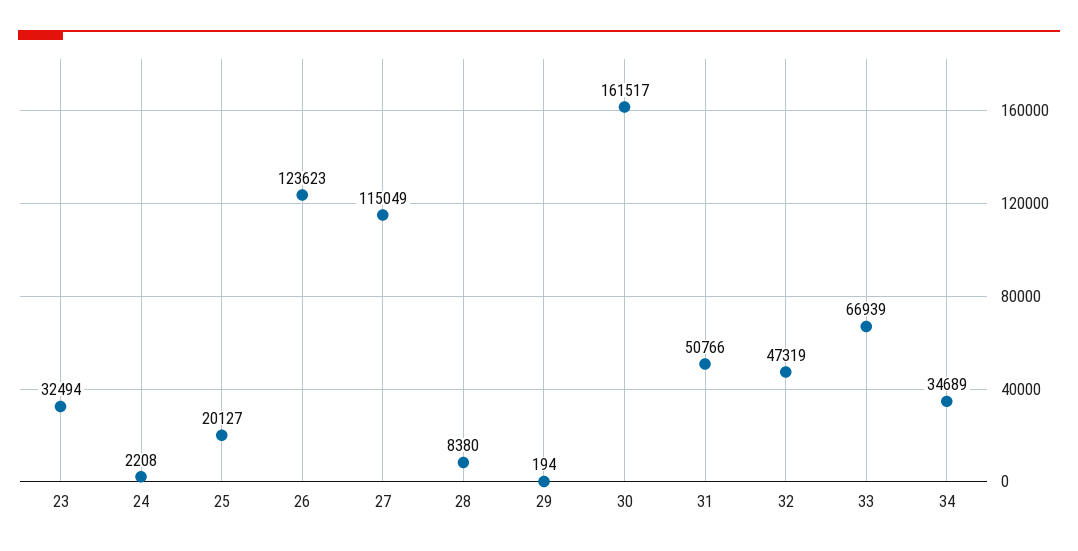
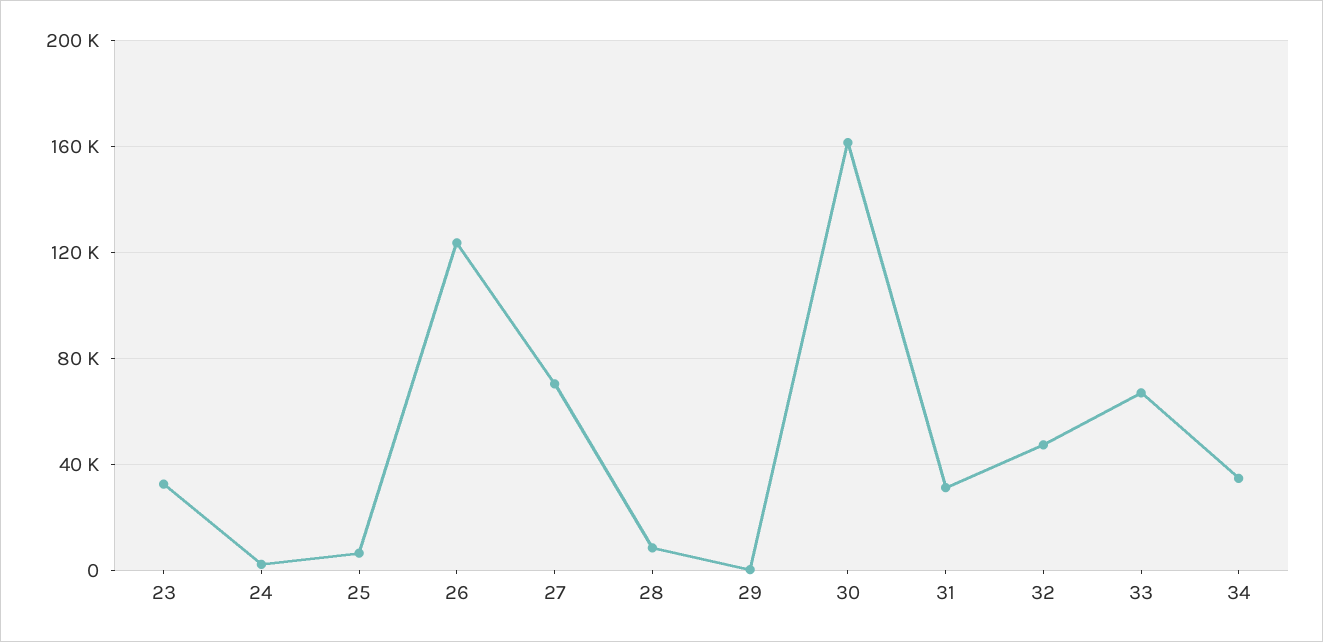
25: 20127 -> 5000
27: 115049 -> 70000
31: 50766 -> 30000

